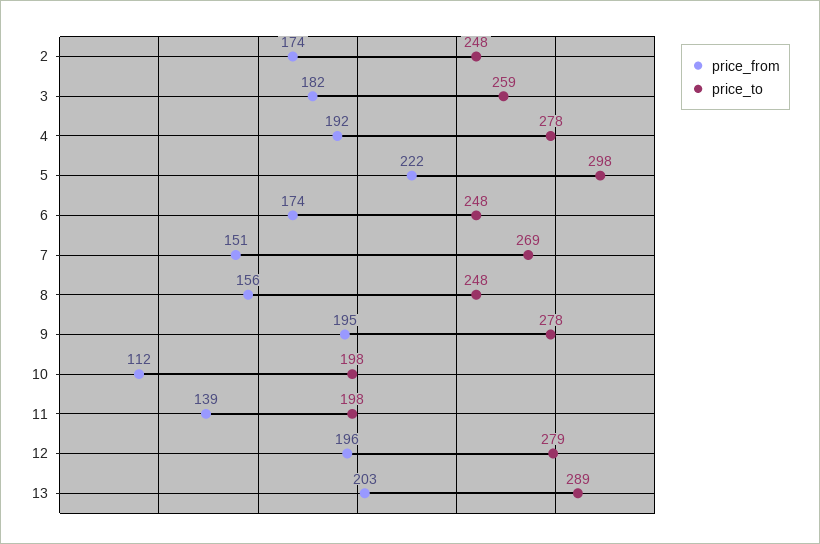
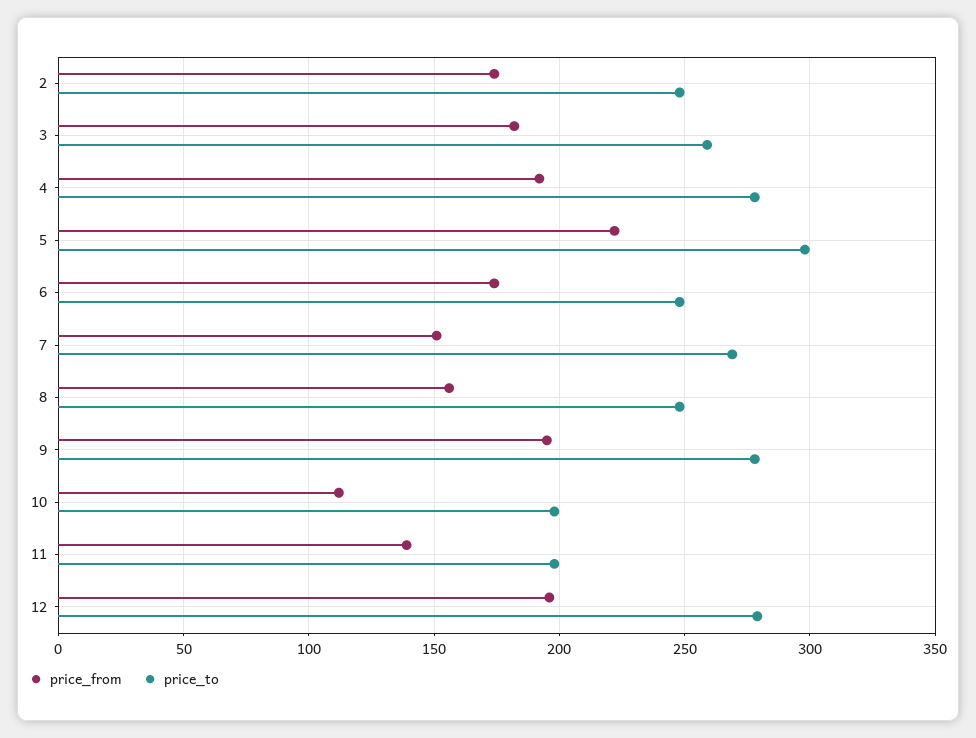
price_from, 13: 203 -> none
price_to, 13: 289 -> none

